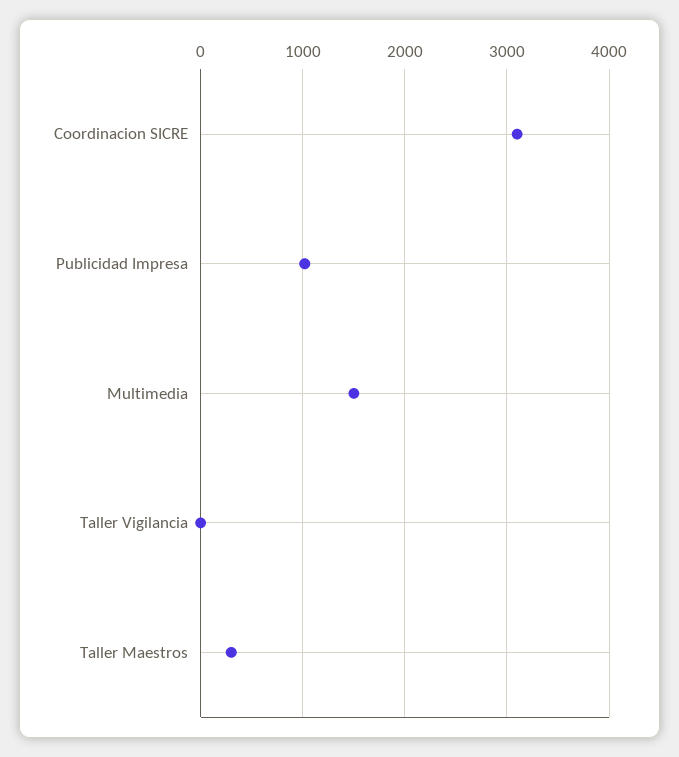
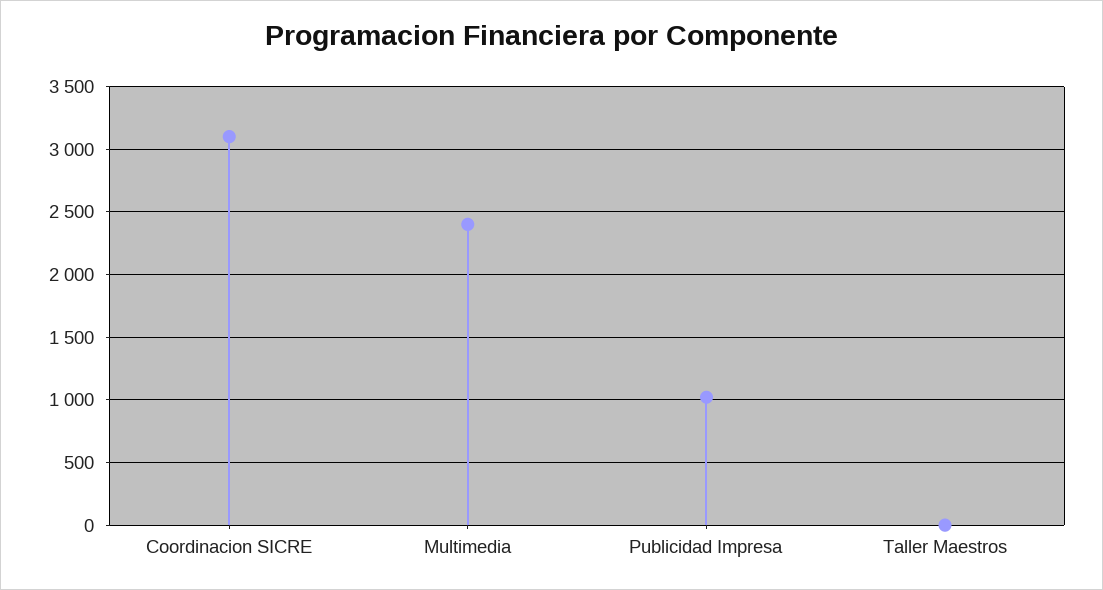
Multimedia: 1500 -> 2400
Taller Vigilancia: 0 -> none
Taller Maestros: 300 -> 0

